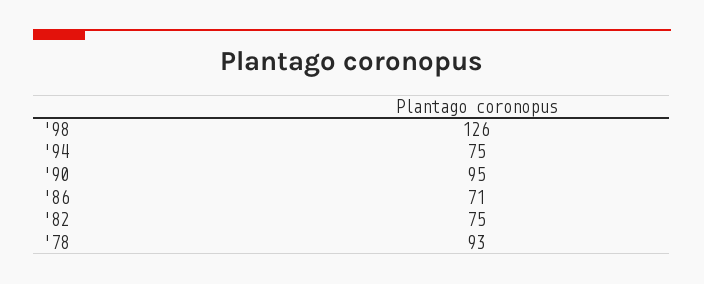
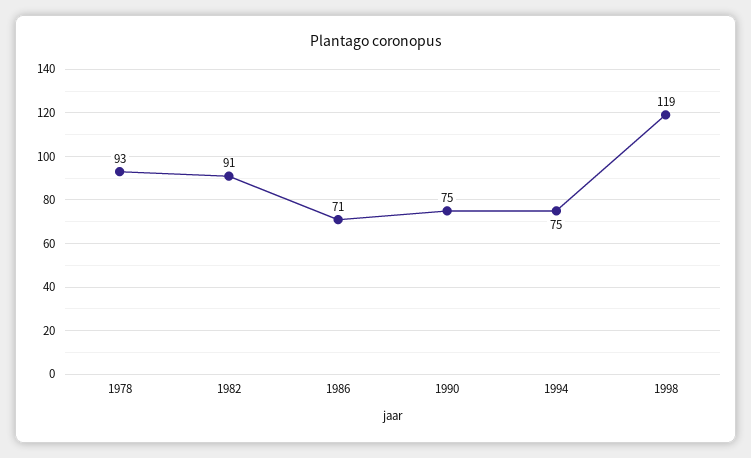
'98: 126 -> 119
'90: 95 -> 75
'82: 75 -> 91

